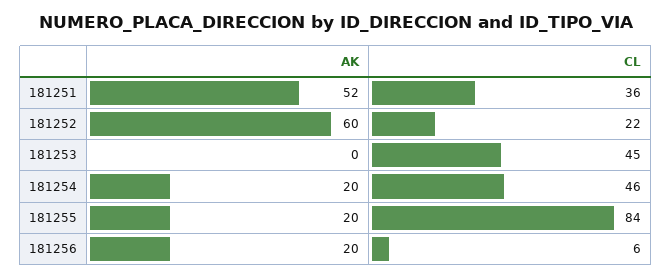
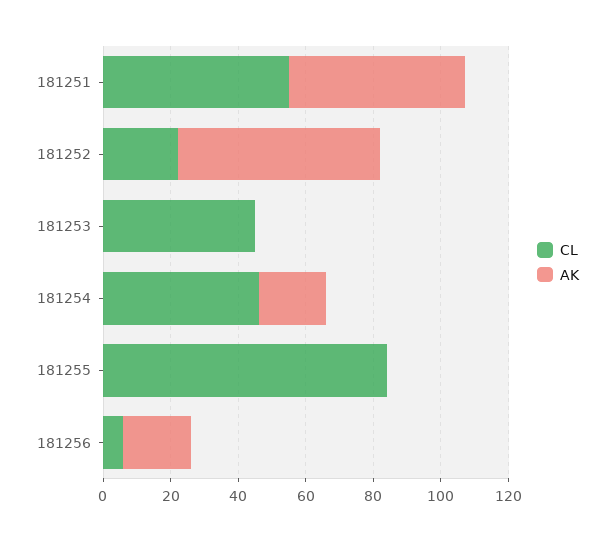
CL, 181251: 36 -> 55
AK, 181255: 20 -> 0

